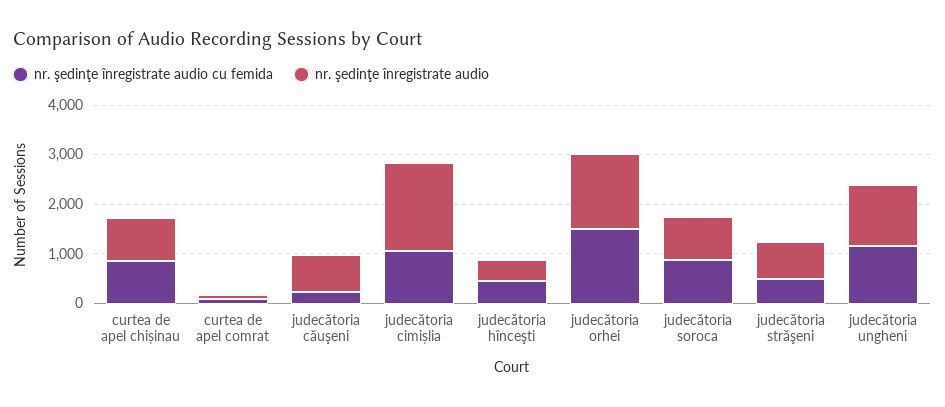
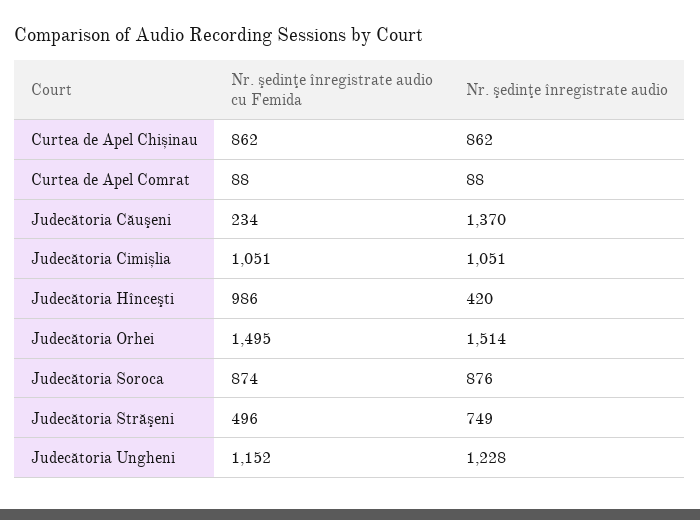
nr. şedinţe înregistrate audio, judecătoria căuşeni: 800 -> 1370
nr. şedinţe înregistrate audio, judecătoria cimișlia: 1800 -> 1051
nr. şedinţe înregistrate audio cu femida, judecătoria hînceşti: 400 -> 986

